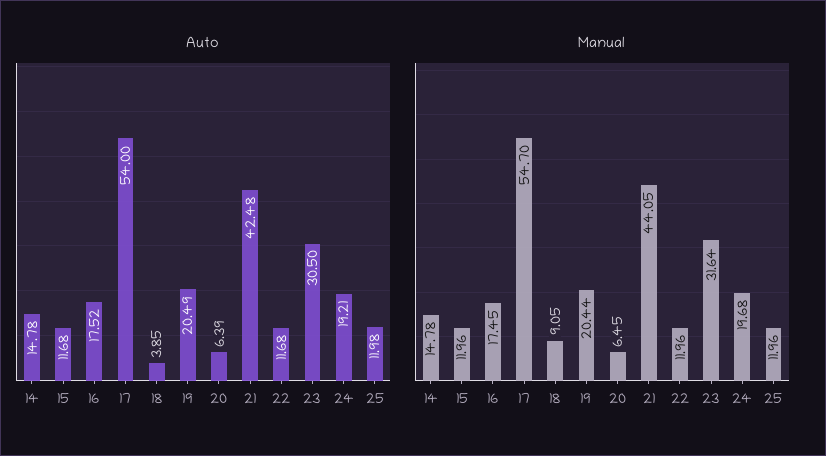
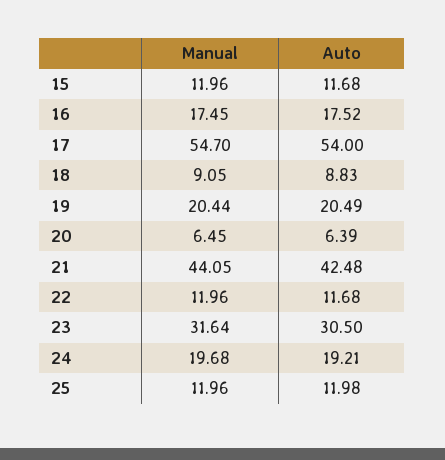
Auto, 14: 14.78 -> none
Auto, 18: 3.85 -> 8.83
Manual, 14: 14.78 -> none

